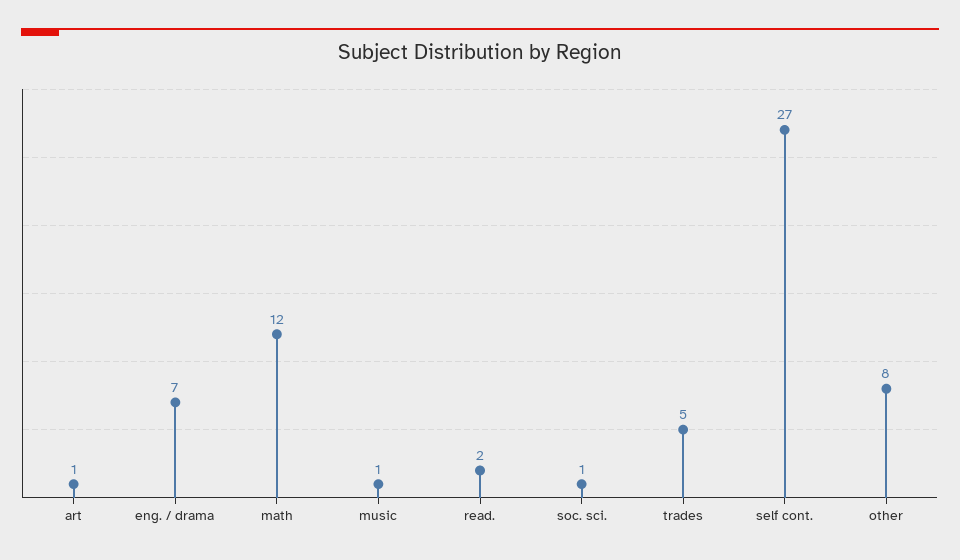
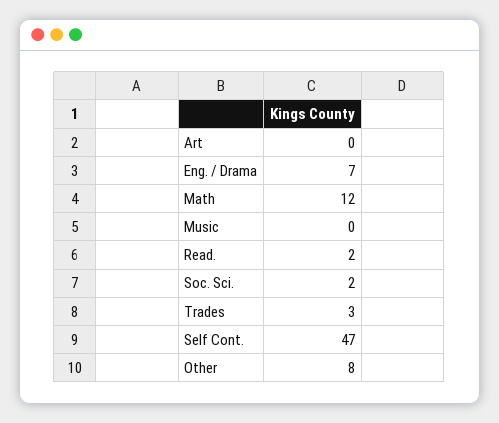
art: 1 -> 0
music: 1 -> 0
soc. sci.: 1 -> 2
trades: 5 -> 3
self cont.: 27 -> 47

